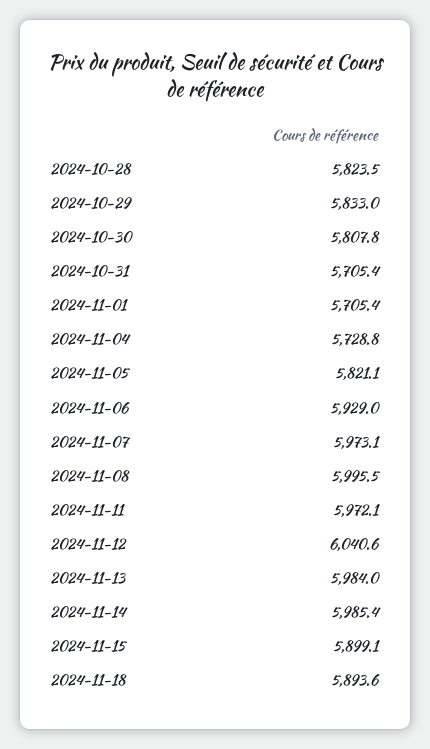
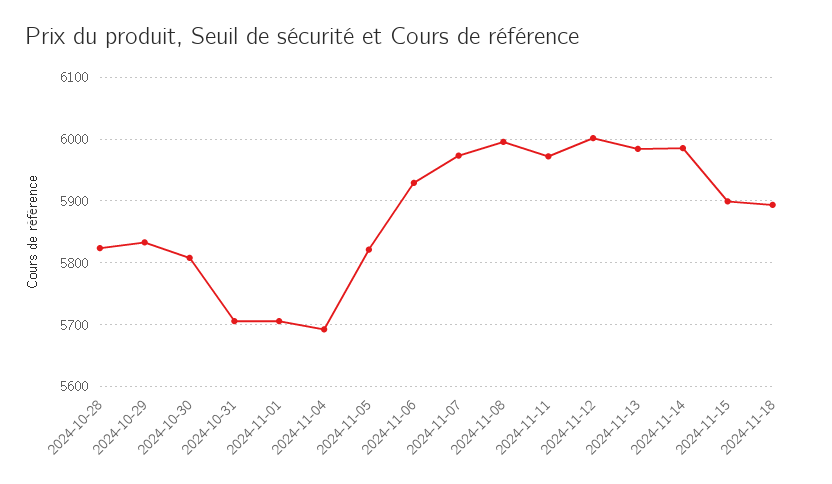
2024-11-04: 5728.8 -> 5690
2024-11-12: 6040.6 -> 6000

